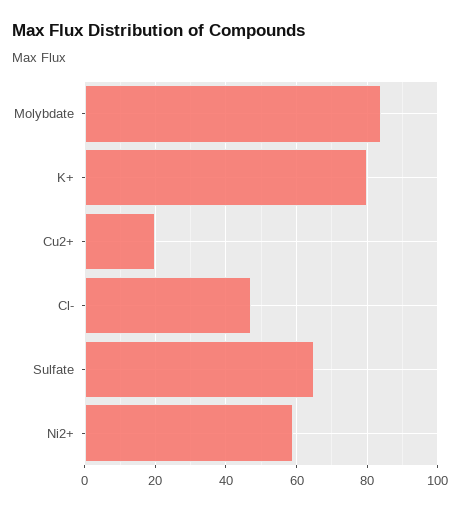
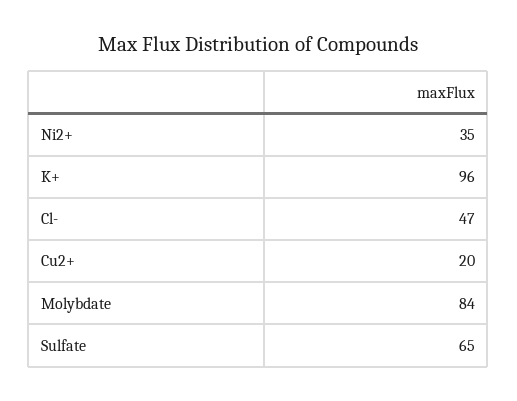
K+: 80 -> 96
Ni2+: 60 -> 35

